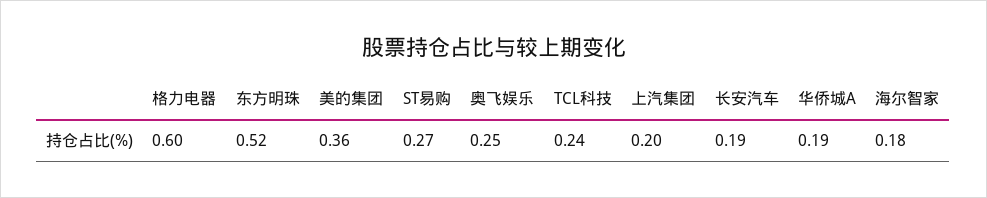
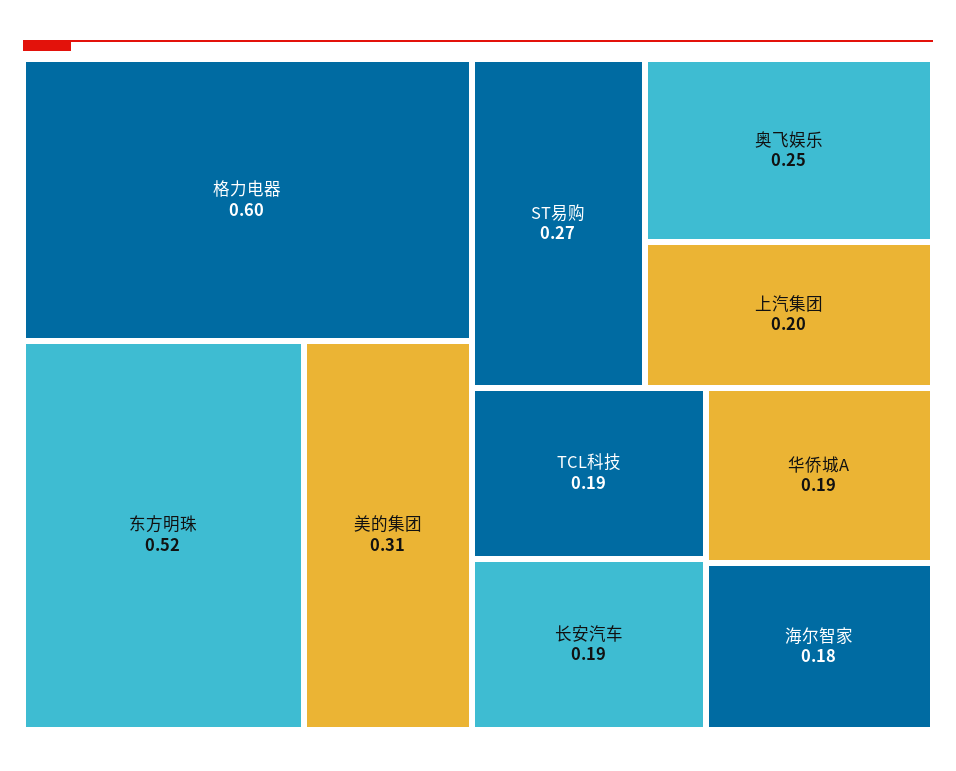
美的集团: 0.36 -> 0.31
TCL科技: 0.24 -> 0.19

